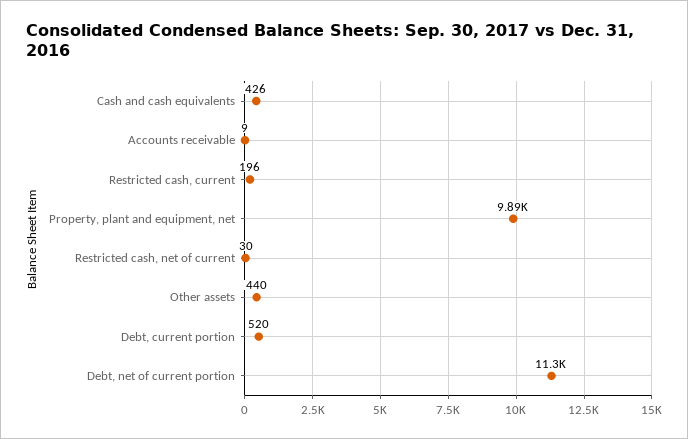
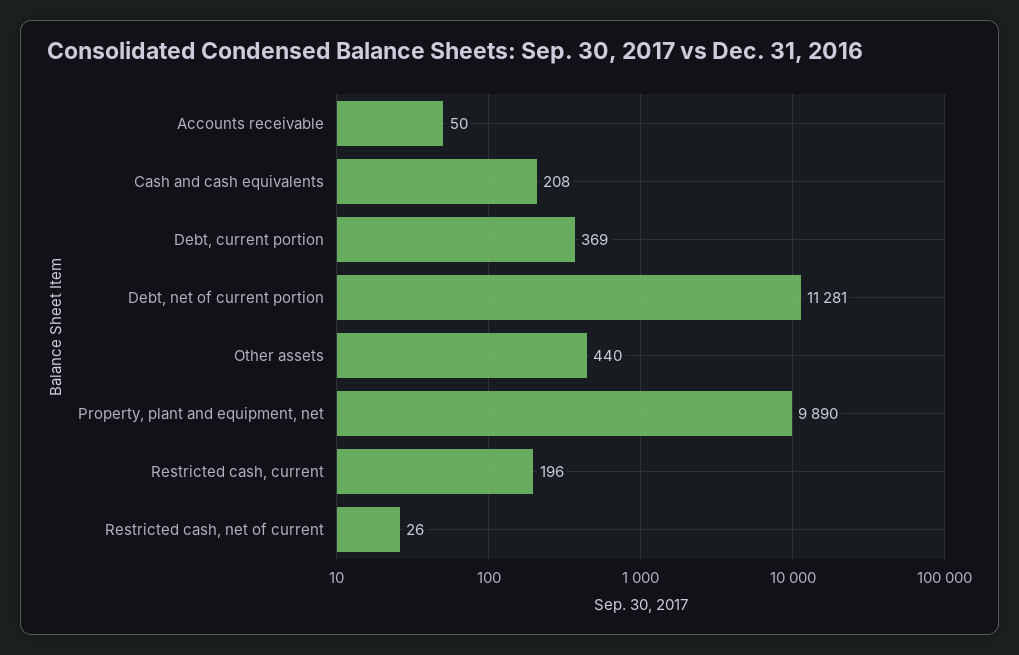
Cash and cash equivalents: 426 -> 208
Accounts receivable: 9 -> 50
Restricted cash, net of current: 30 -> 26
Debt, current portion: 520 -> 369

